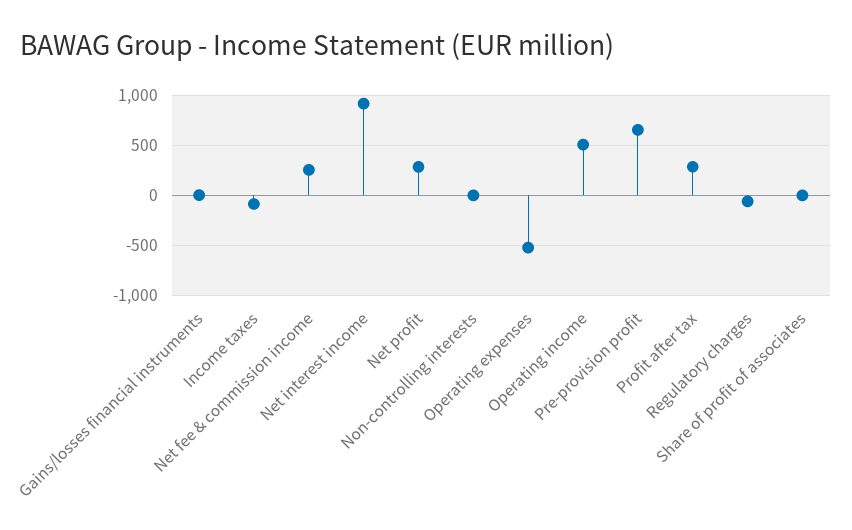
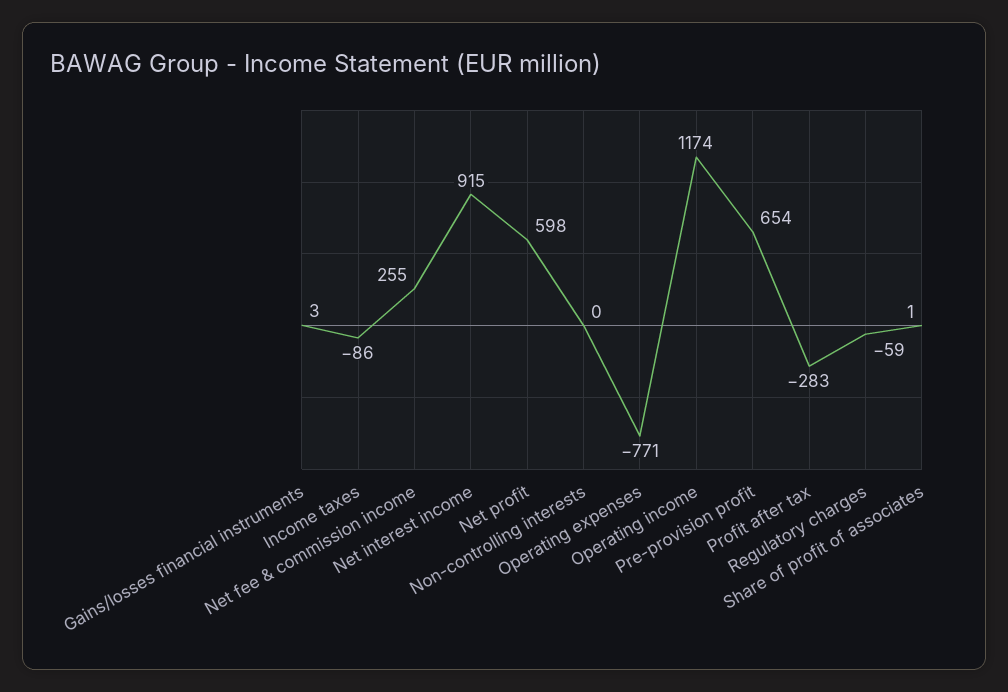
Net profit: 300 -> 598
Operating expenses: -500 -> -771
Operating income: 500 -> 1174
Profit after tax: 300 -> -283

